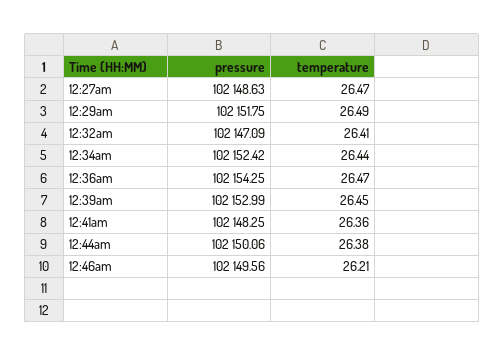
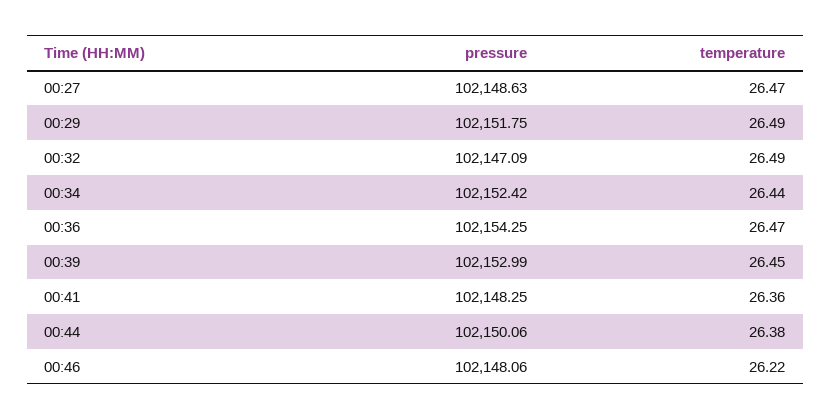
temperature, 12:32am: 26.41 -> 26.49
pressure, 12:46am: 102149.56 -> 102148.06
temperature, 12:46am: 26.21 -> 26.22

